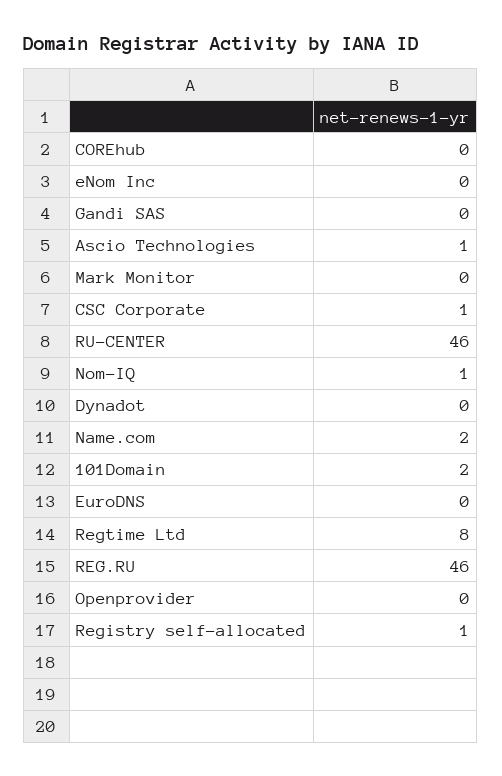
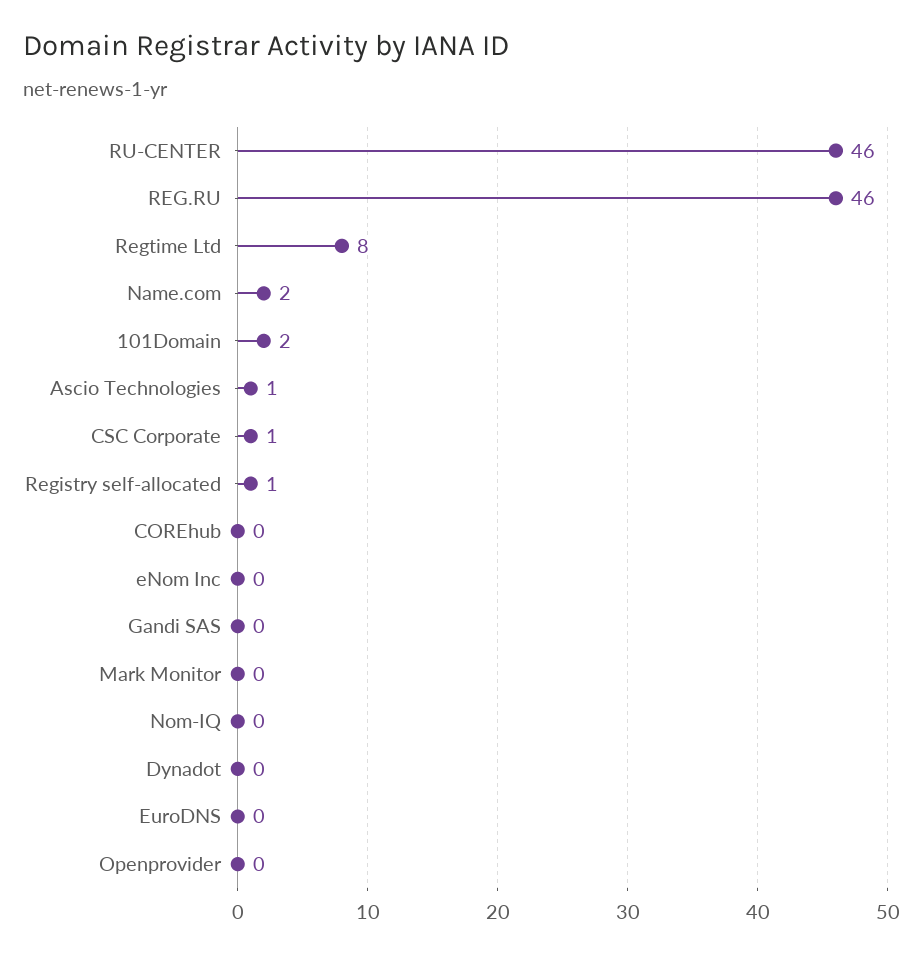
Nom-IQ: 1 -> 0

